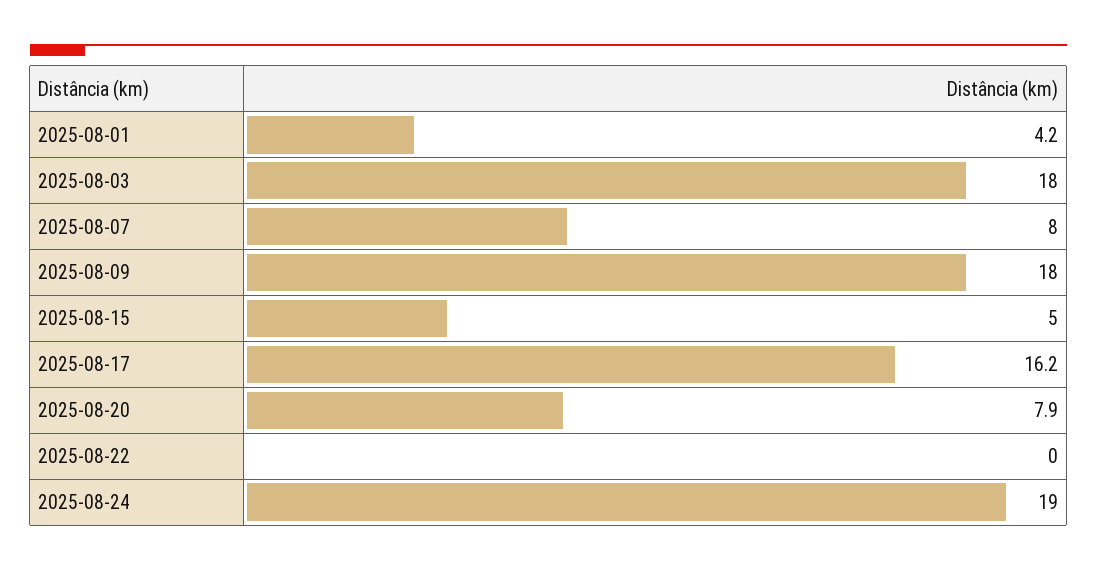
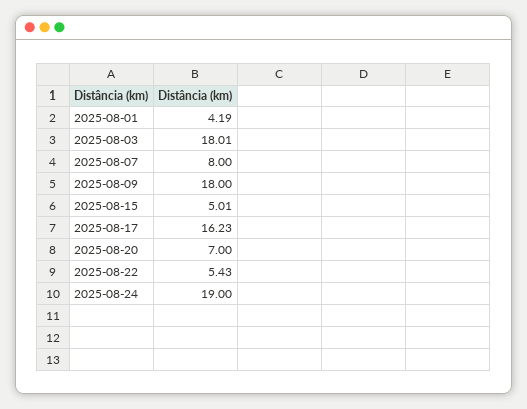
2025-08-20: 7.9 -> 7
2025-08-22: 0 -> 5.43

